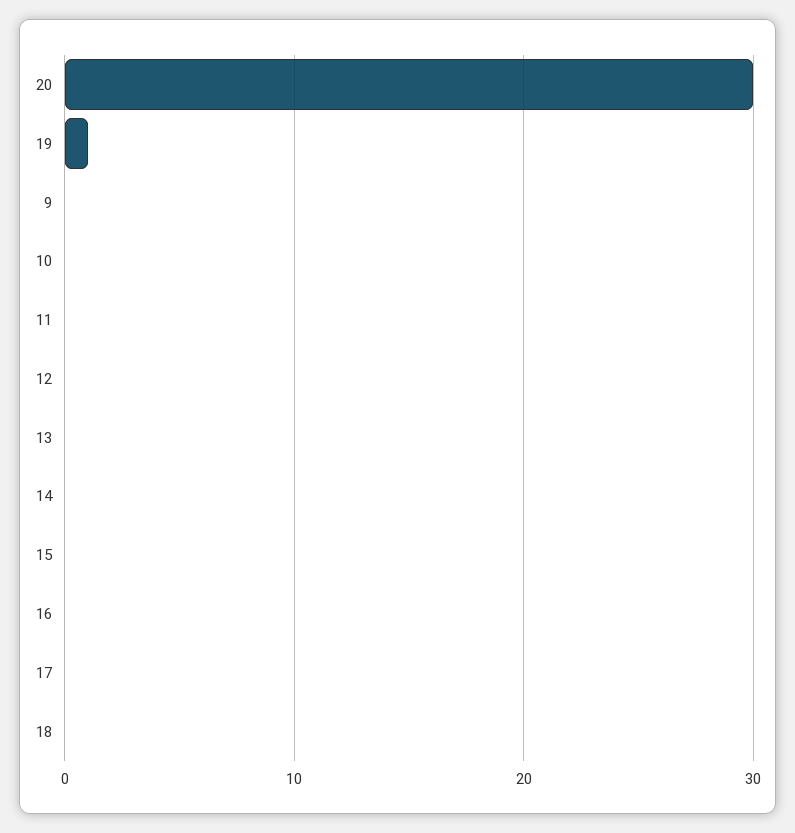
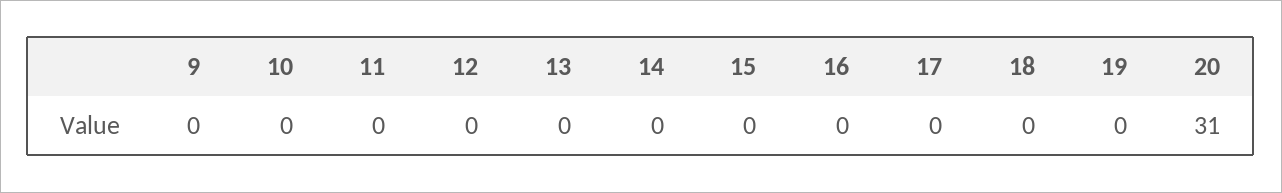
20: 30 -> 31
19: 1 -> 0

